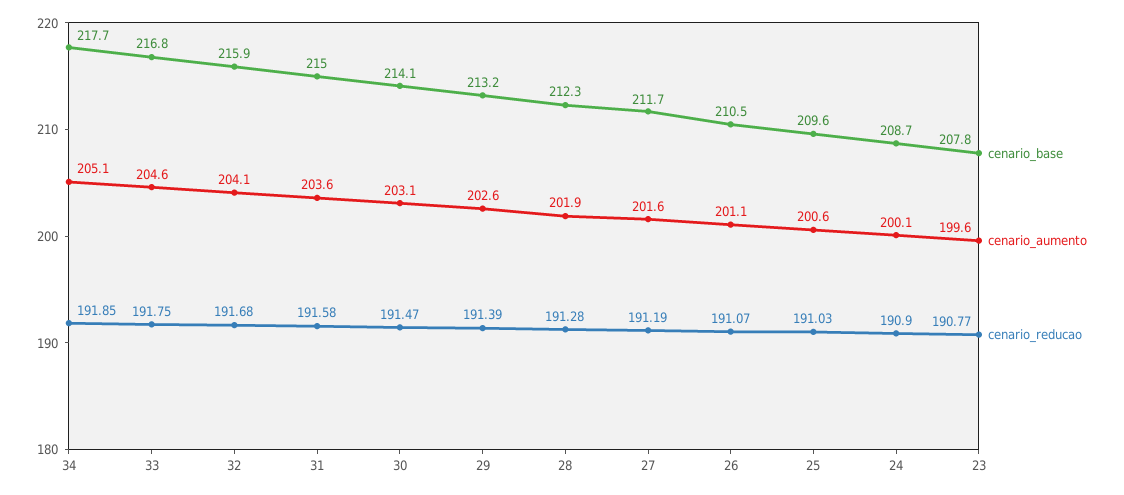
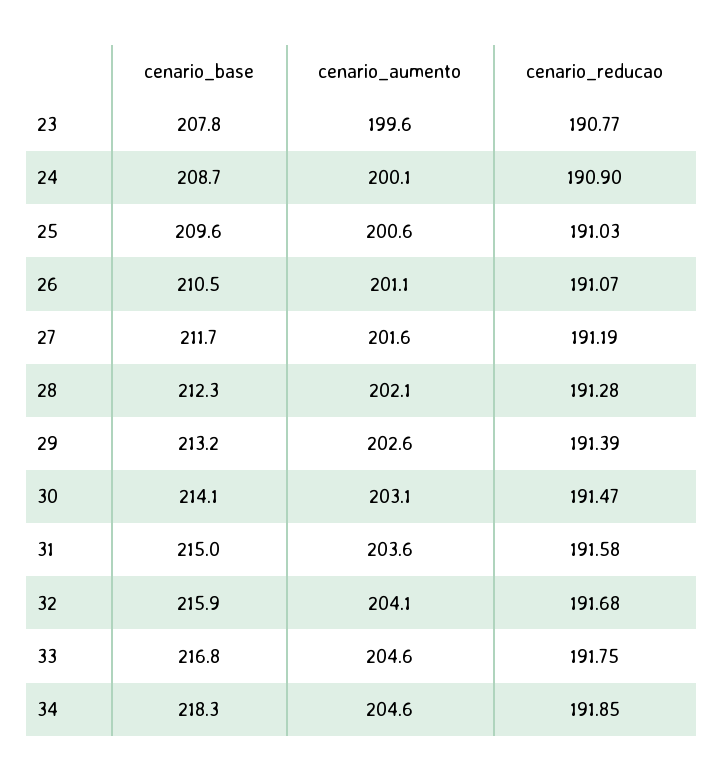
cenario_base, 34: 217.7 -> 218.3
cenario_aumento, 34: 205.1 -> 204.6
cenario_aumento, 28: 201.9 -> 202.1

